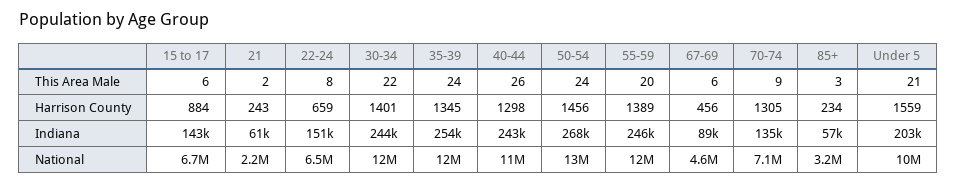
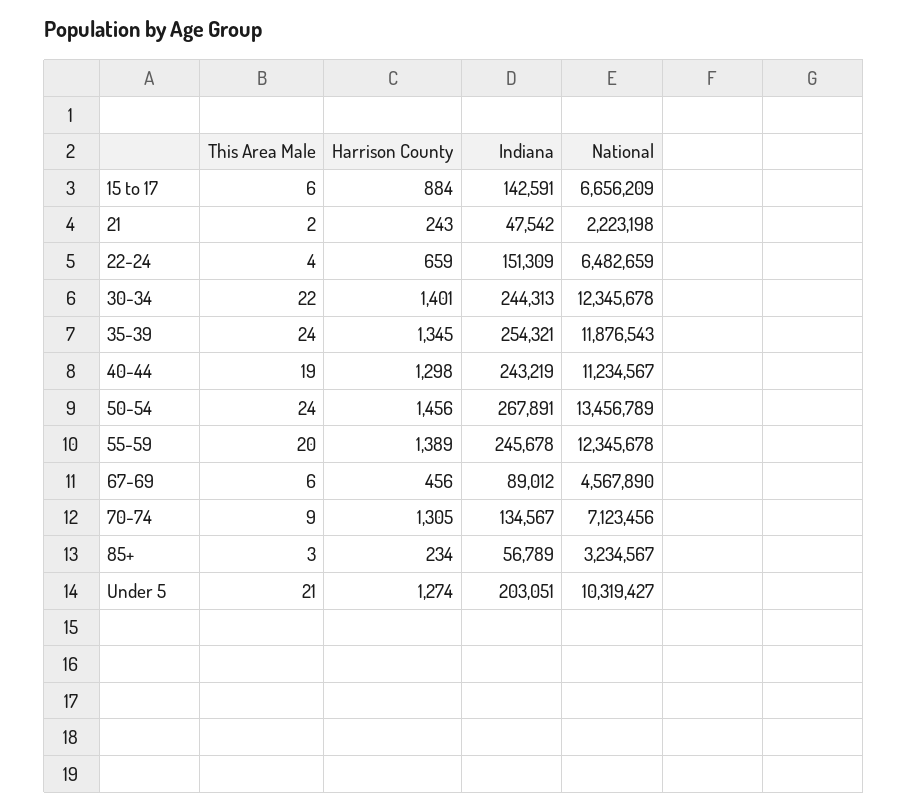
22-24, This Area Male: 8 -> 4
40-44, This Area Male: 26 -> 19
Under 5, Harrison County: 1559 -> 1274
21, Indiana: 61000 -> 47542

